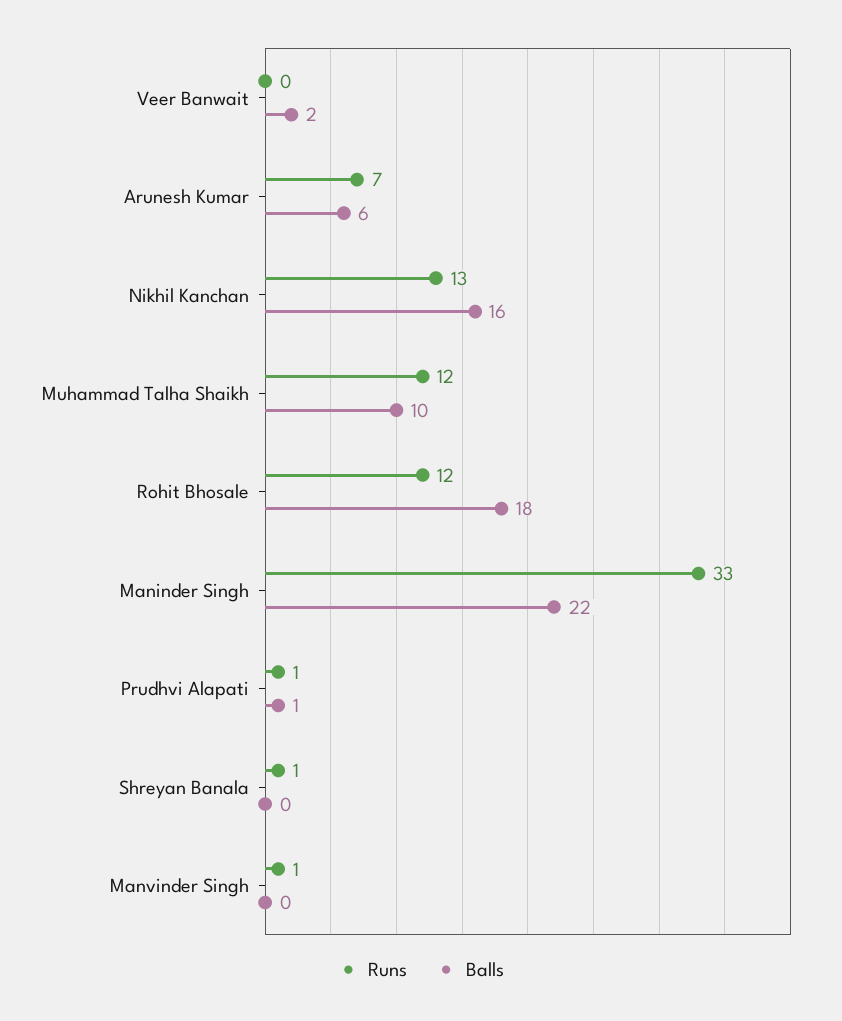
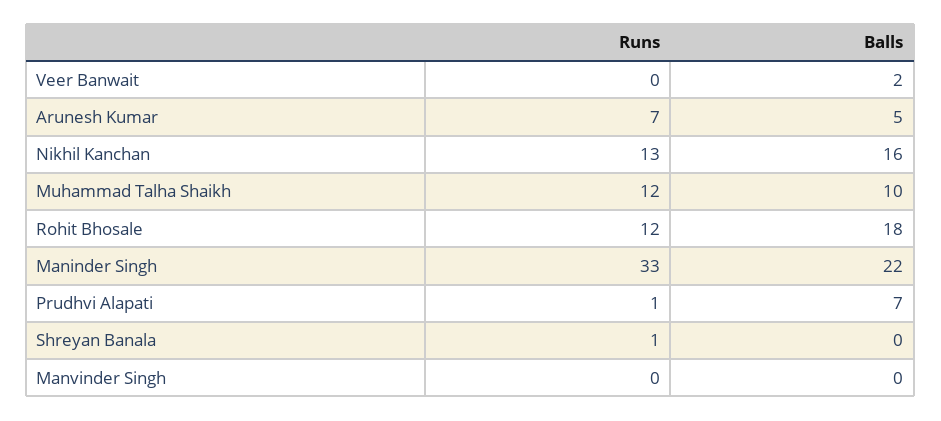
Balls, Arunesh Kumar: 6 -> 5
Balls, Prudhvi Alapati: 1 -> 7
Runs, Manvinder Singh: 1 -> 0

